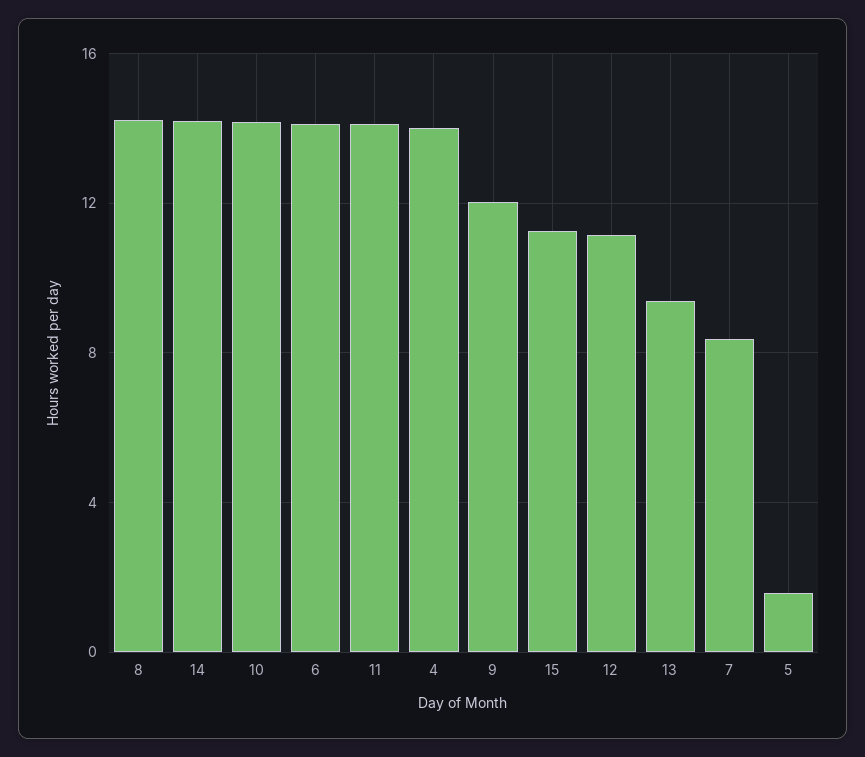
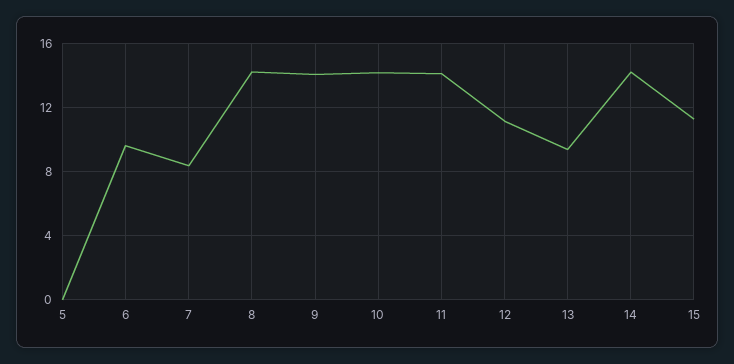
6: 14 -> 9.5
4: 14 -> none
9: 12 -> 14
5: 1.5 -> 0

